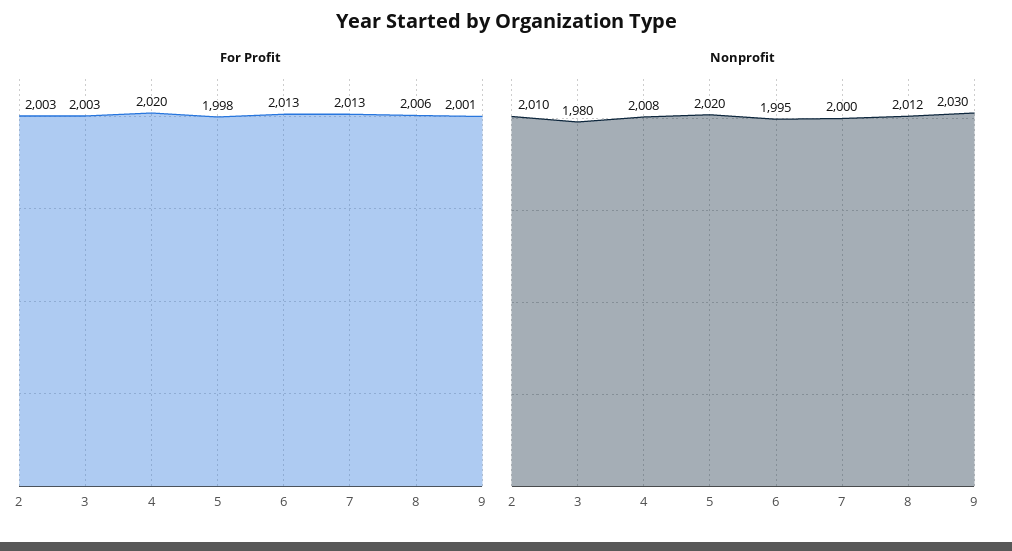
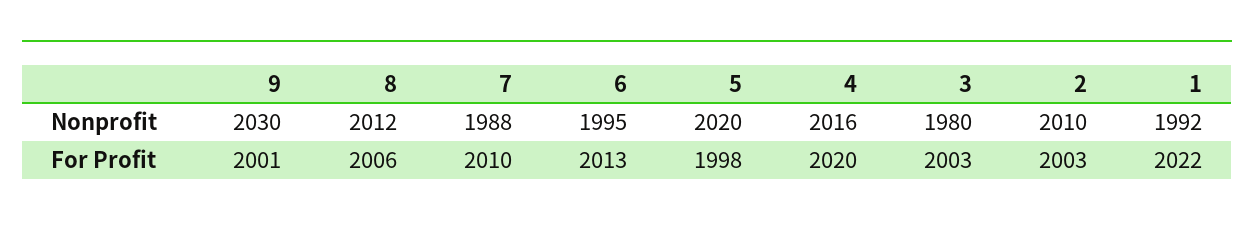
For Profit, 7: 2013 -> 2010
Nonprofit, 4: 2008 -> 2016
Nonprofit, 7: 2000 -> 1988
Nonprofit, 1: none -> 1992
For Profit, 1: none -> 2022

